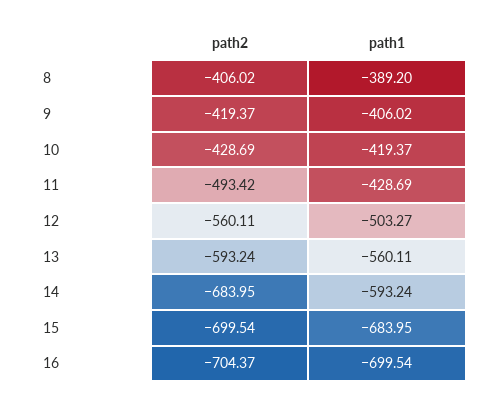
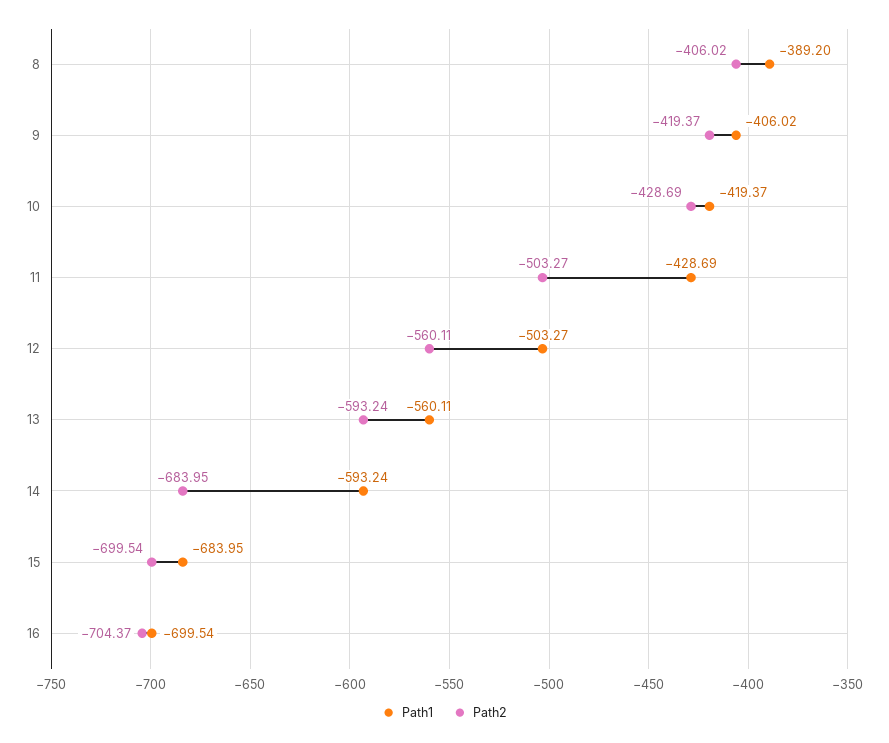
path2, 11: -493.42 -> -503.27

